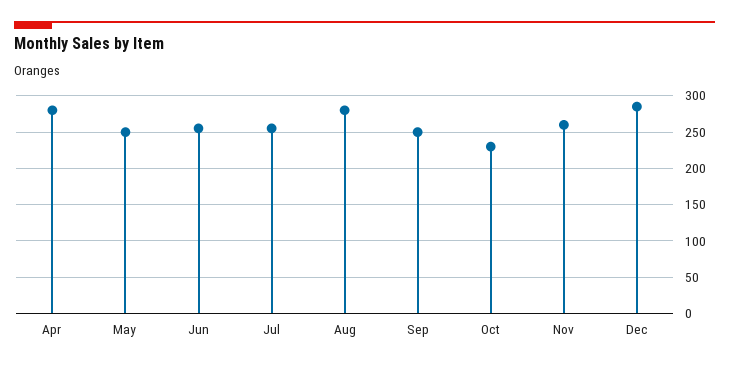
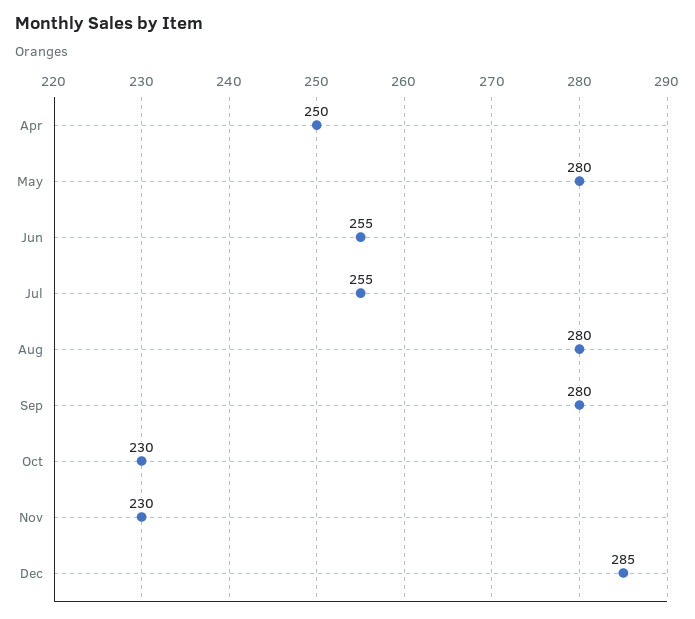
Apr: 280 -> 250
May: 250 -> 280
Sep: 250 -> 280
Nov: 260 -> 230

